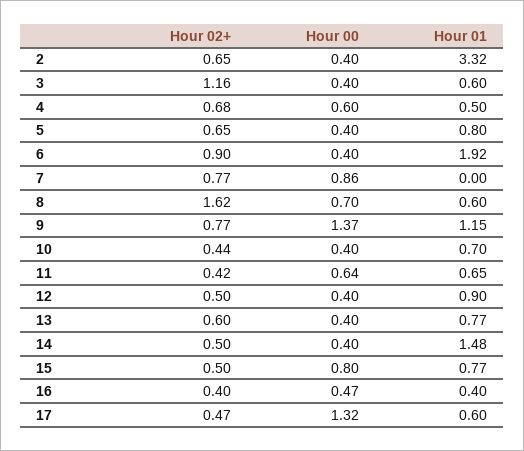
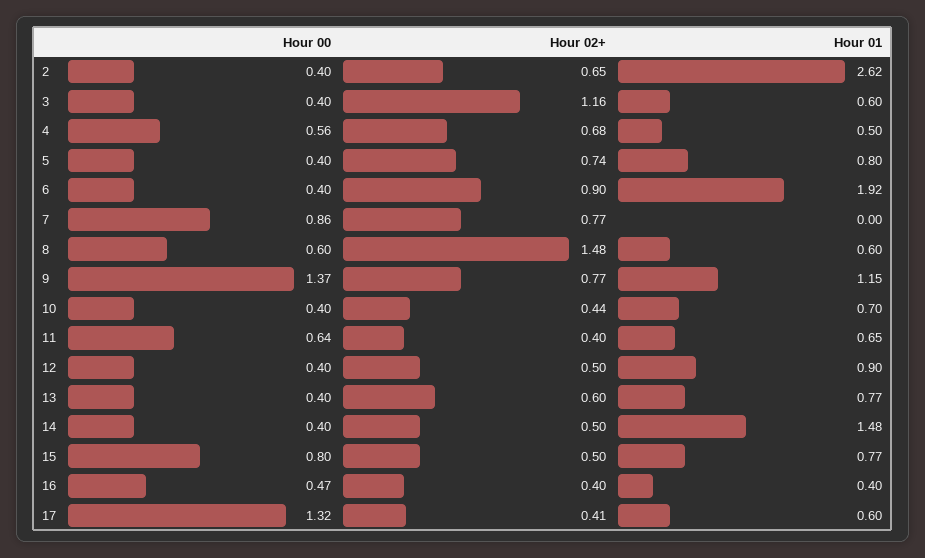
Hour 01, 2: 3.32 -> 2.62
Hour 00, 4: 0.6 -> 0.56
Hour 02+, 5: 0.65 -> 0.74
Hour 02+, 8: 1.62 -> 1.48
Hour 00, 8: 0.7 -> 0.6
Hour 02+, 11: 0.42 -> 0.4
Hour 02+, 17: 0.47 -> 0.41

